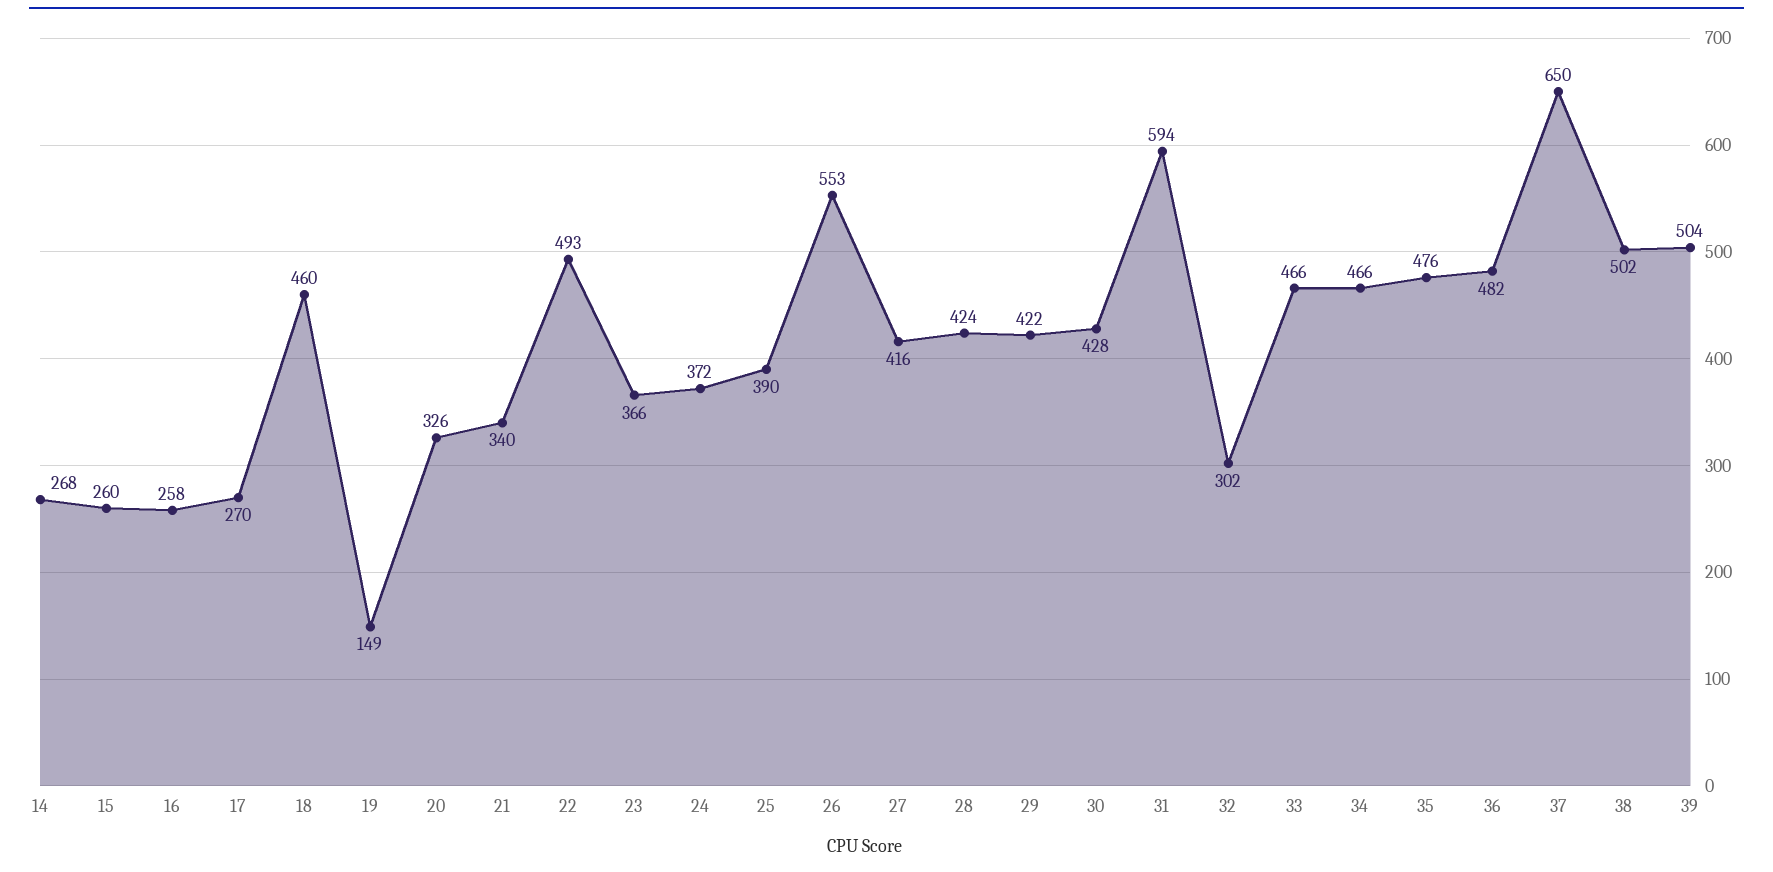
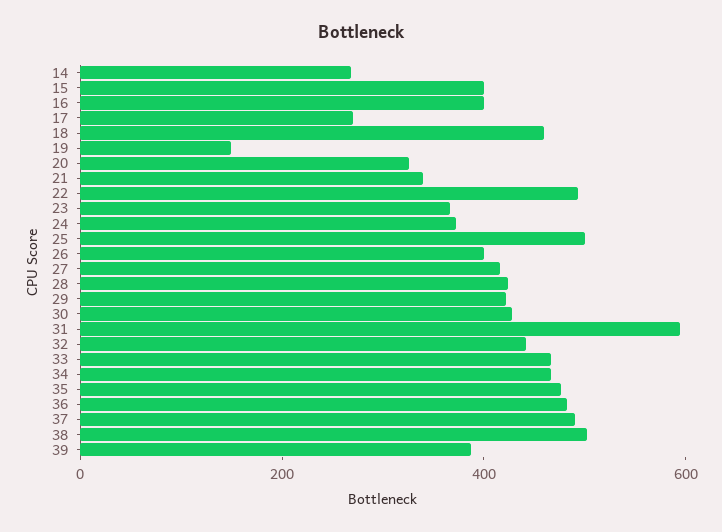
15: 260 -> 400
16: 258 -> 400
25: 390 -> 500
26: 553 -> 400
32: 302 -> 450
37: 650 -> 500
39: 504 -> 400

